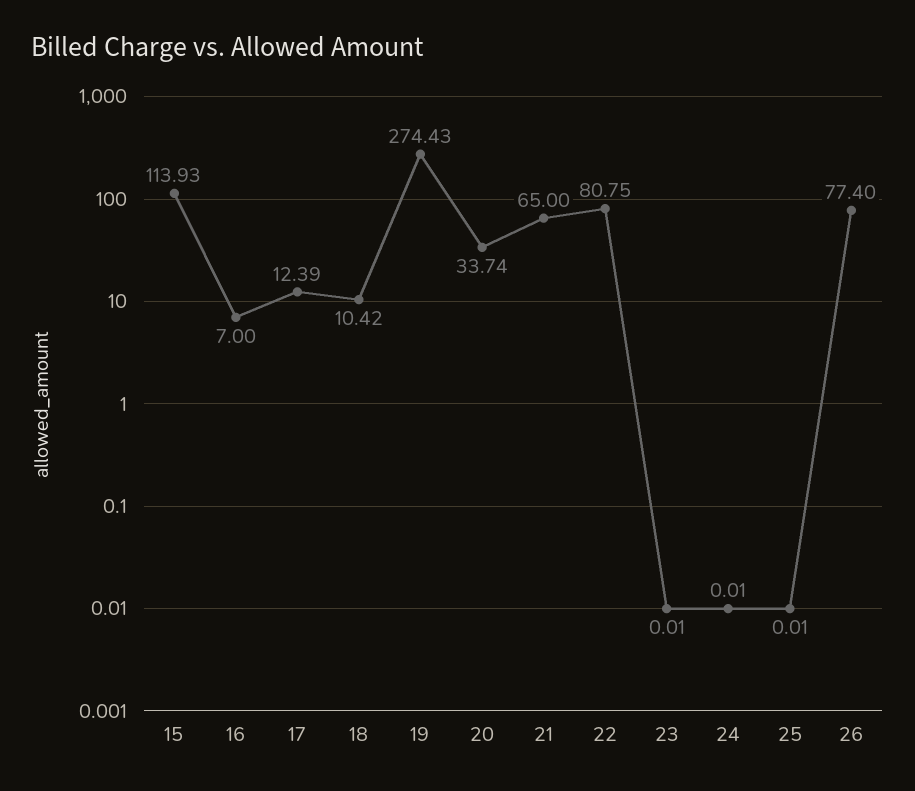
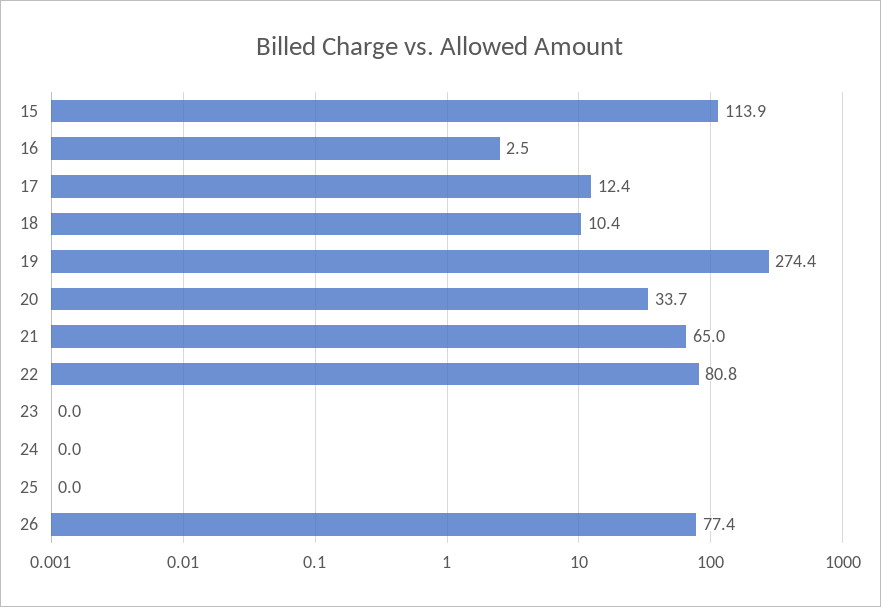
16: 7 -> 2.5

